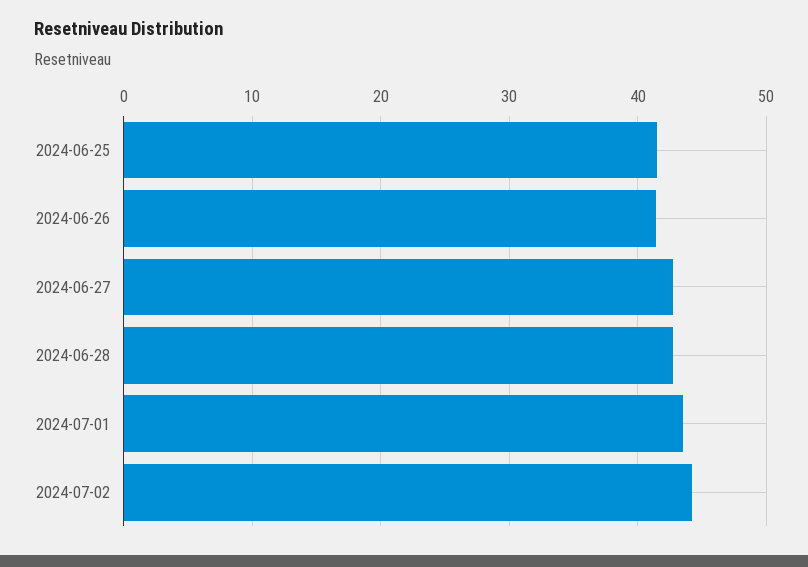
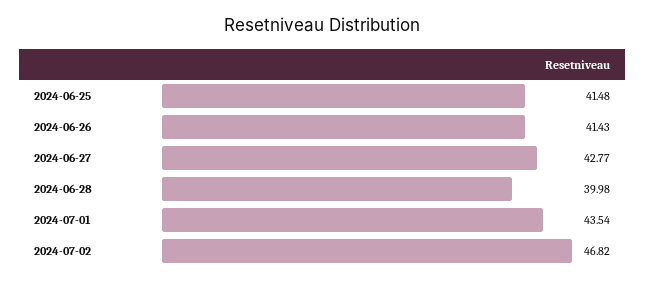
2024-06-28: 43 -> 39.98
2024-07-02: 44 -> 46.82

